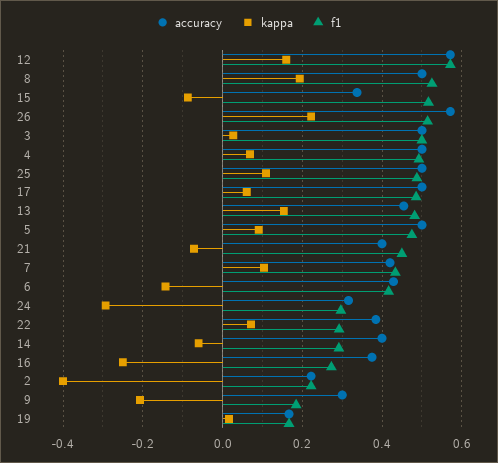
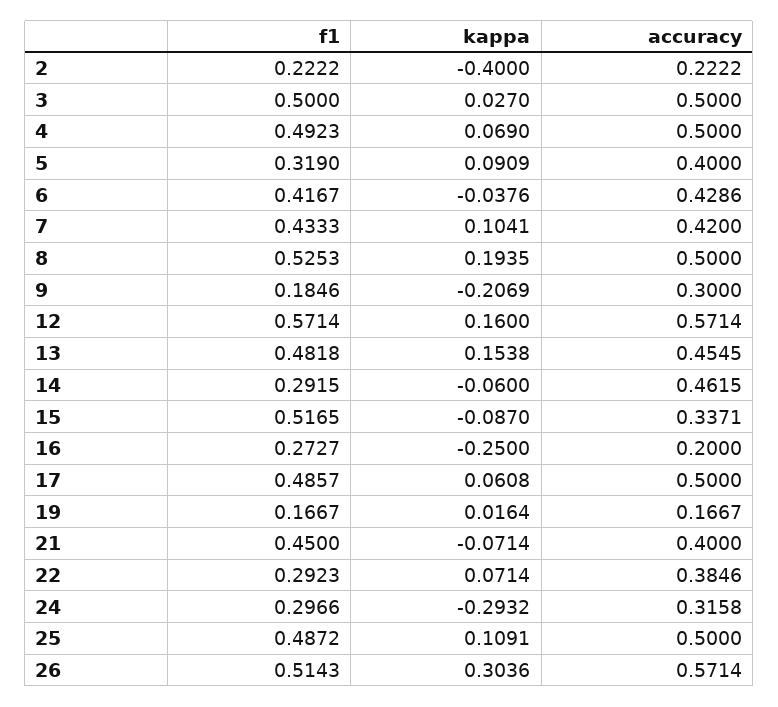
kappa, 26: 0.22 -> 0.3036
accuracy, 5: 0.5 -> 0.4
f1, 5: 0.48 -> 0.319
kappa, 6: -0.14 -> -0.0376
accuracy, 14: 0.4 -> 0.4615
accuracy, 16: 0.38 -> 0.2

